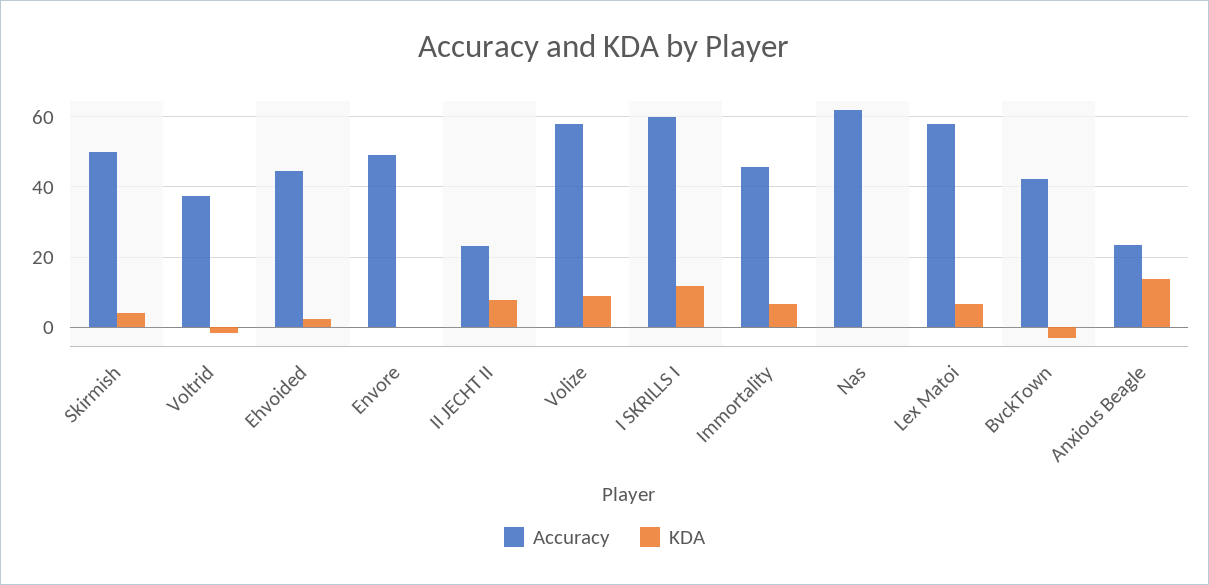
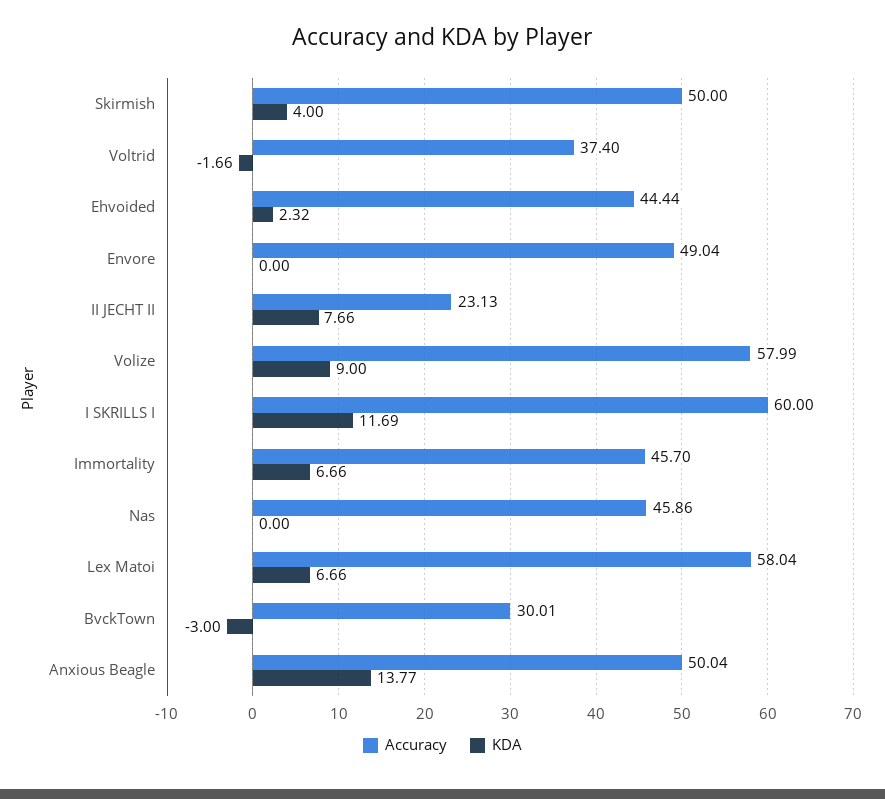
Accuracy, Nas: 62 -> 45.86
Accuracy, BvckTown: 42 -> 30.01
Accuracy, Anxious Beagle: 24 -> 50.04

